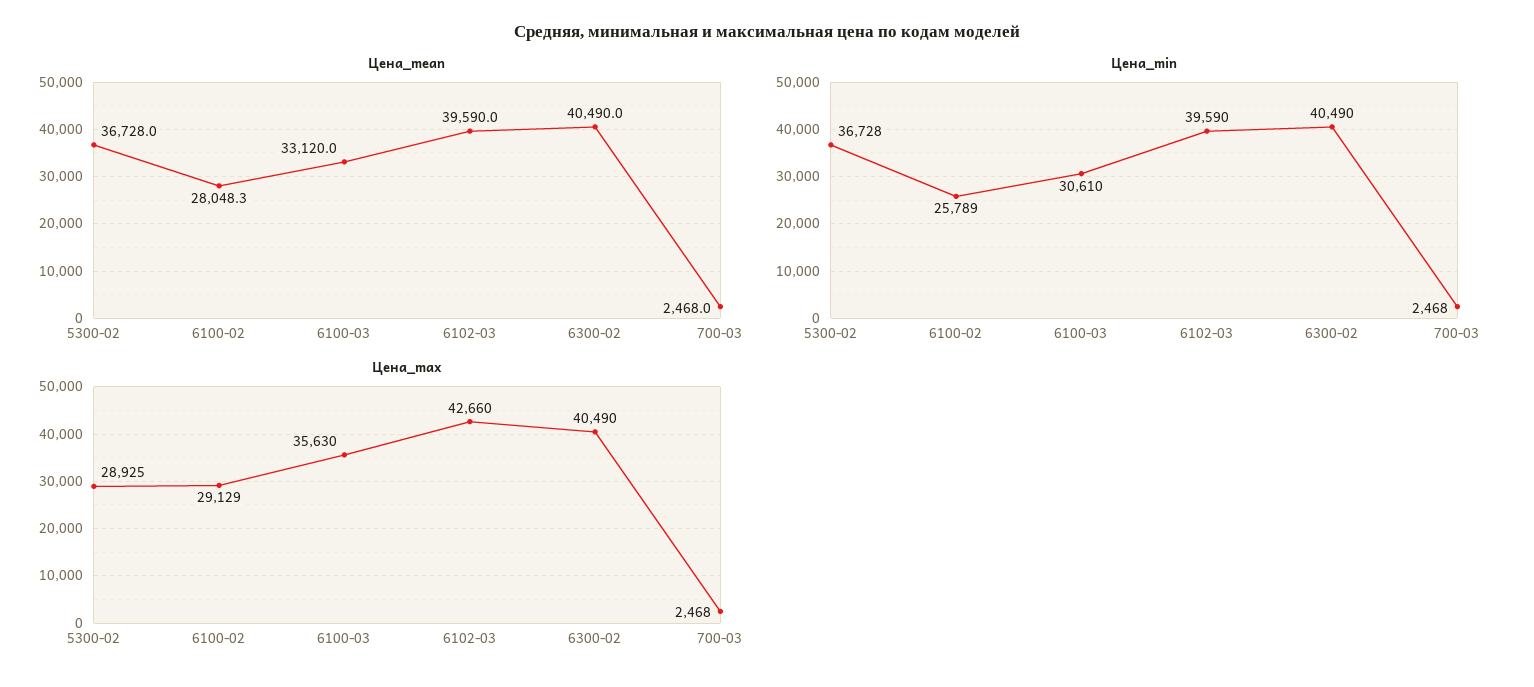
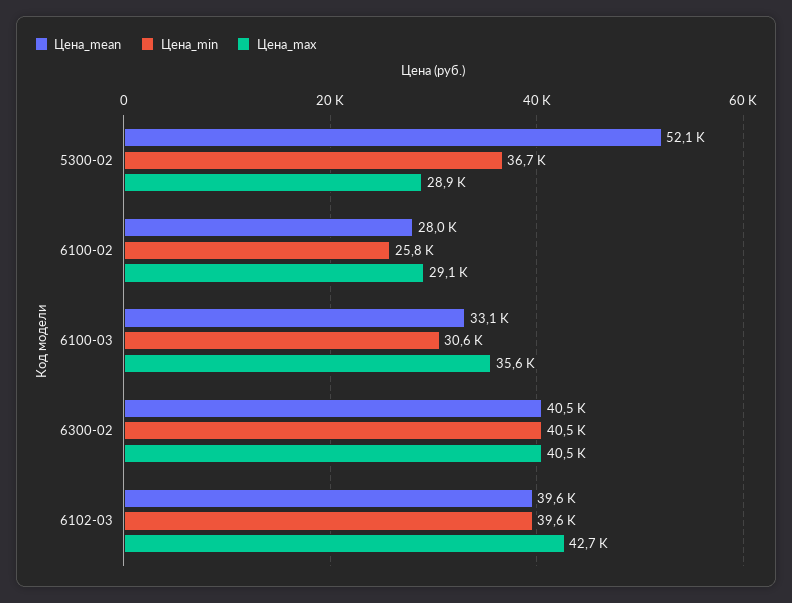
Цена_mean, 5300-02: 36728 -> 52100
Цена_mean, 700-03: 2468 -> none
Цена_min, 700-03: 2468 -> none
Цена_max, 700-03: 2468 -> none

